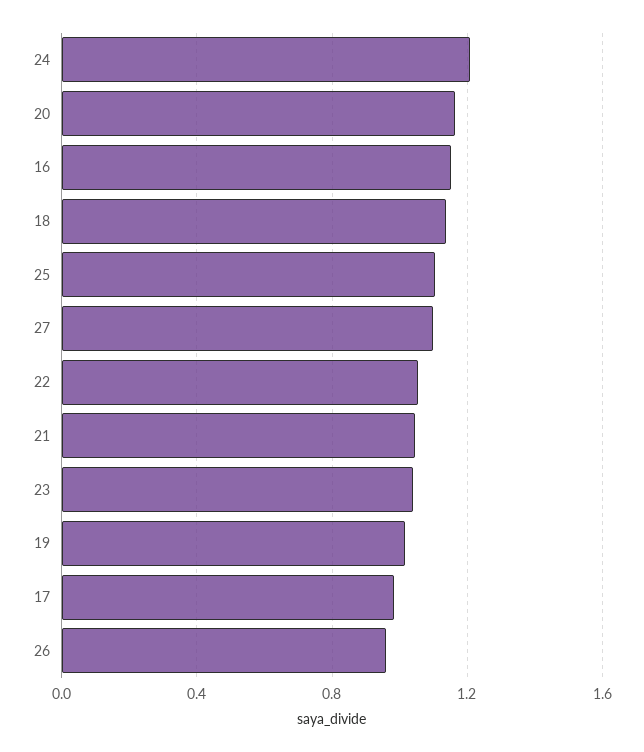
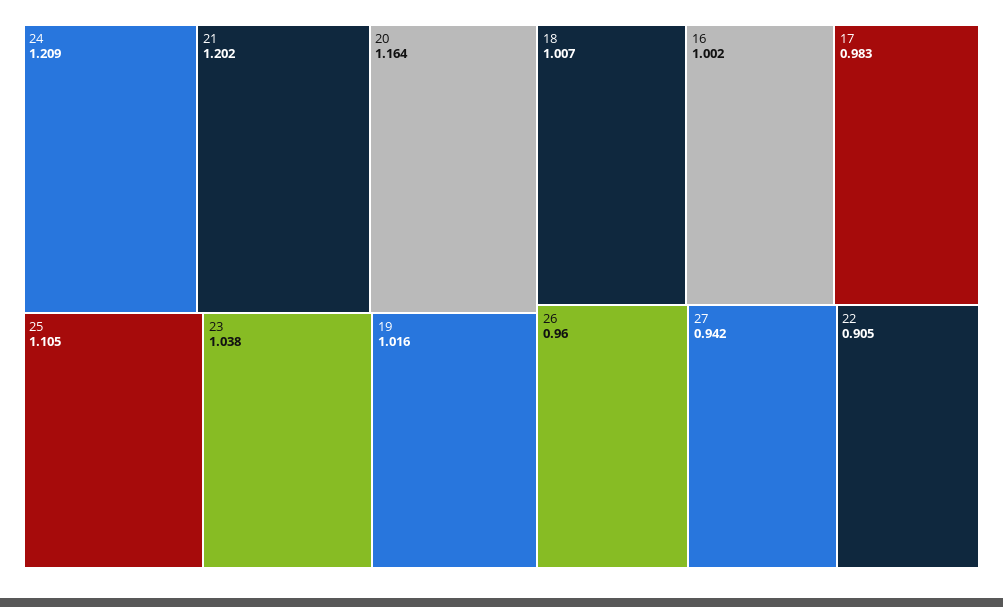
16: 1.15 -> 1.002
18: 1.15 -> 1.007
27: 1.1 -> 0.942
22: 1.05 -> 0.905
21: 1.05 -> 1.202

